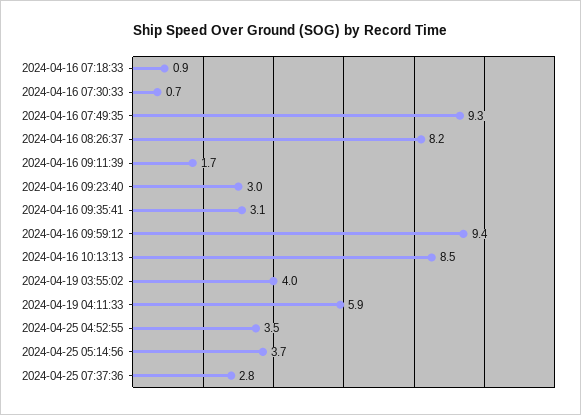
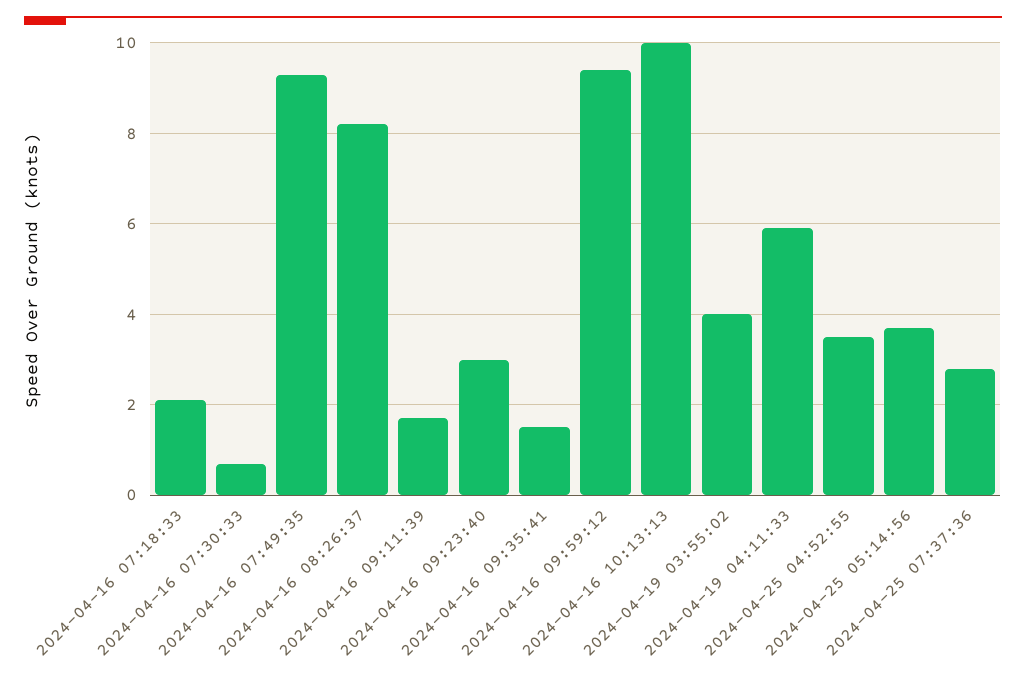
2024-04-16 07:18:33: 0.9 -> 2
2024-04-16 09:35:41: 3.1 -> 1.5
2024-04-16 10:13:13: 8.5 -> 10

